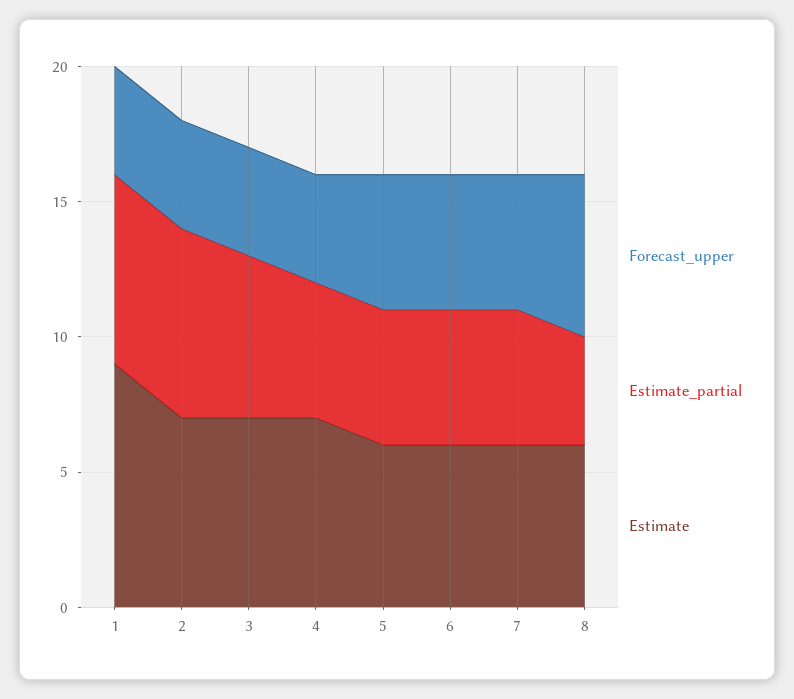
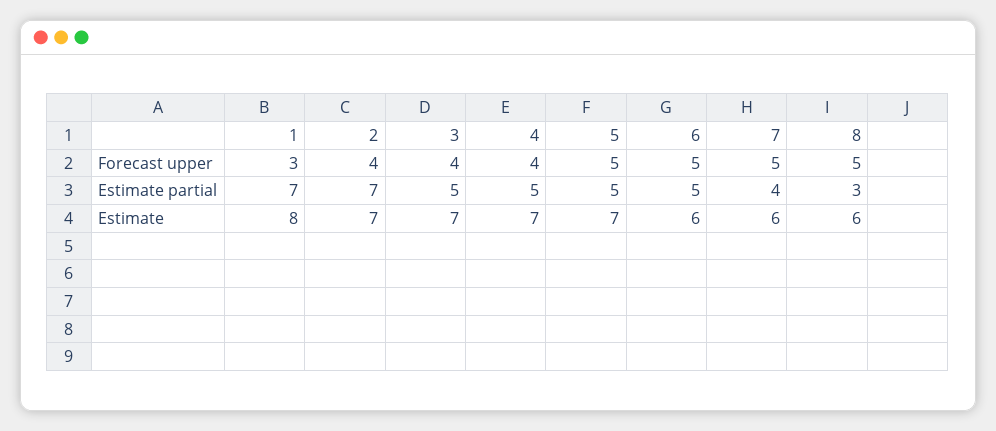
Forecast_upper, 1: 4 -> 3
Estimate, 1: 9 -> 8
Estimate_partial, 3: 6 -> 5
Estimate, 5: 6 -> 7
Estimate_partial, 7: 5 -> 4
Forecast_upper, 8: 6 -> 5
Estimate_partial, 8: 4 -> 3

